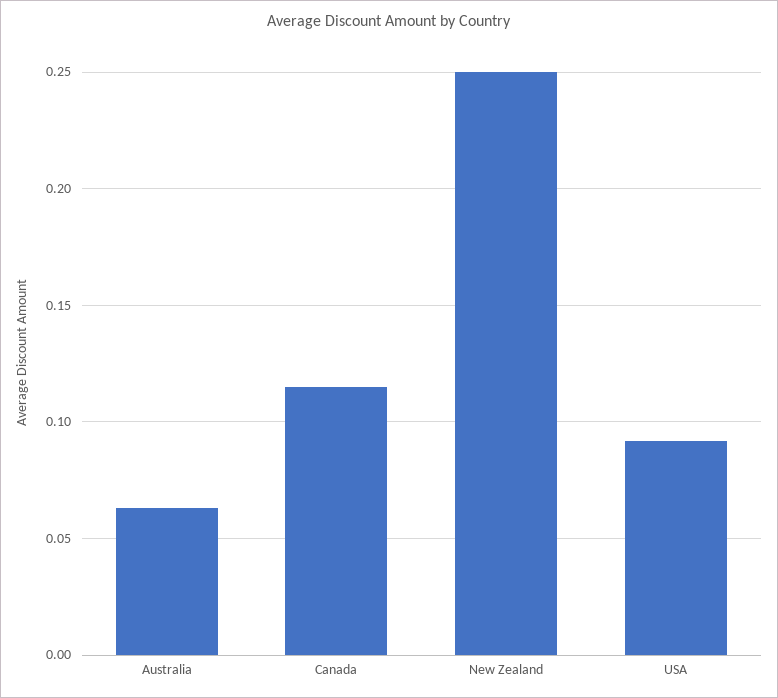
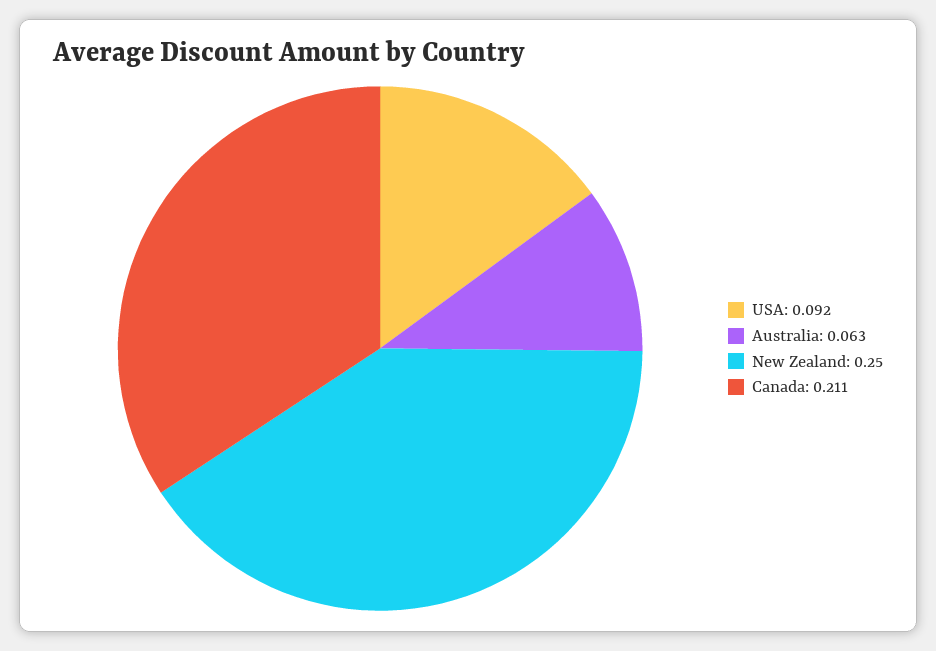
Canada: 0.115 -> 0.211

